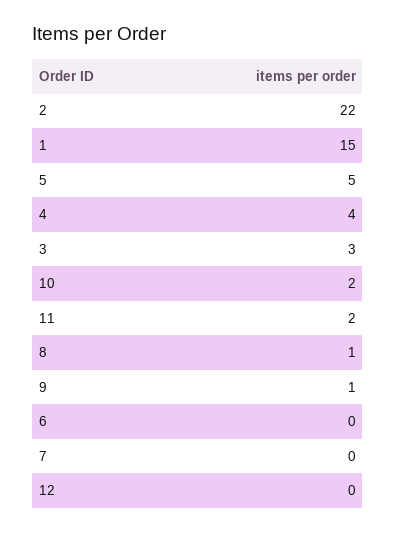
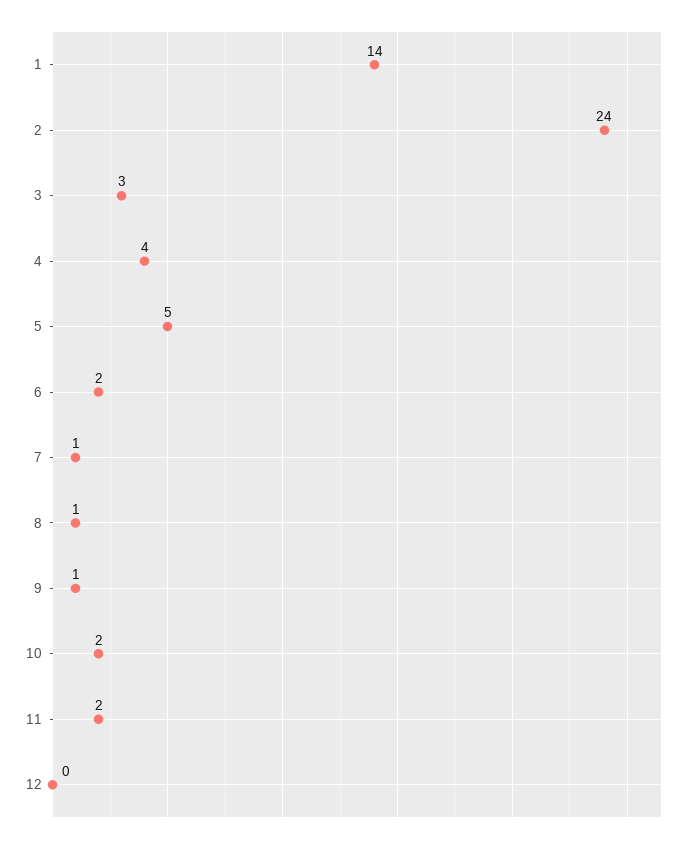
2: 22 -> 24
1: 15 -> 14
6: 0 -> 2
7: 0 -> 1

